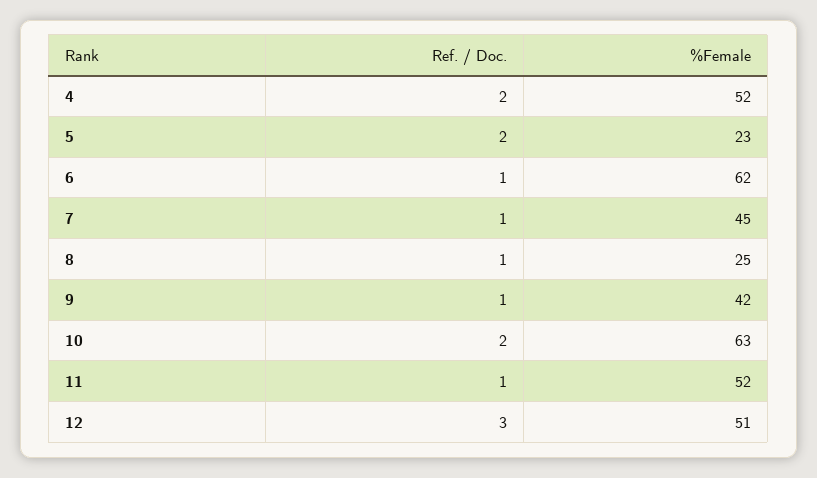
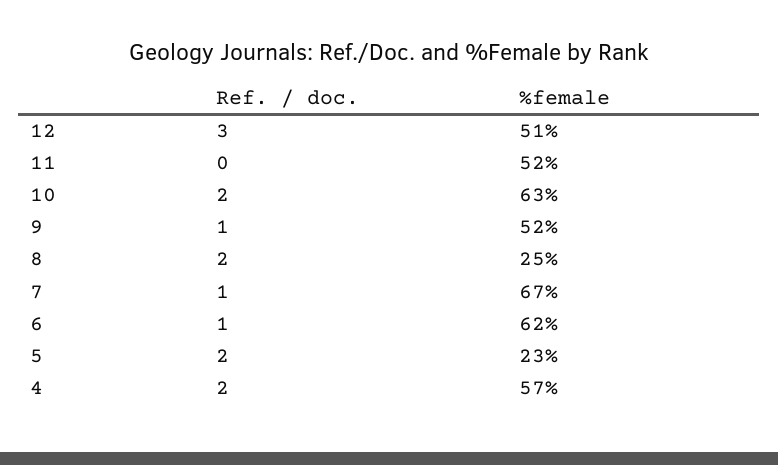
%Female, 4: 52 -> 57
%Female, 7: 45 -> 67
Ref. / Doc., 8: 1 -> 2
%Female, 9: 42 -> 52
Ref. / Doc., 11: 1 -> 0

